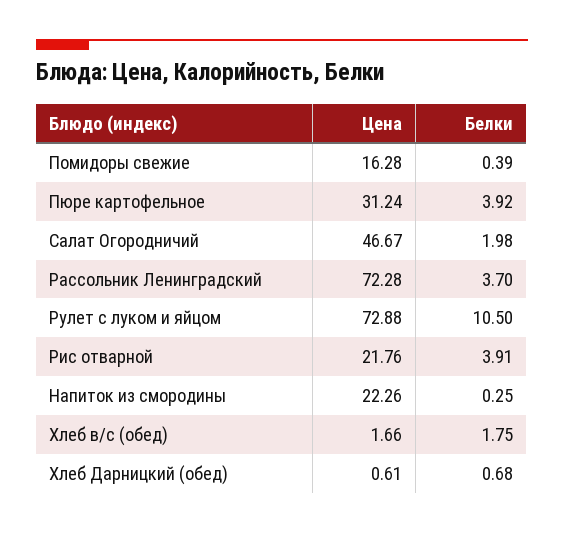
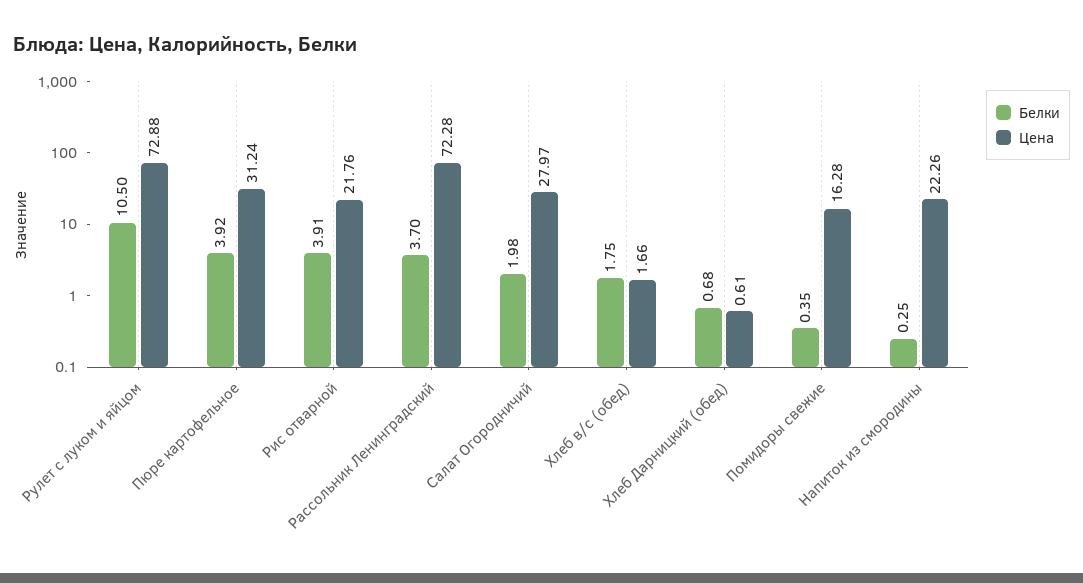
Белки, Помидоры свежие: 0.39 -> 0.35
Цена, Салат Огородничий: 46.67 -> 27.97

